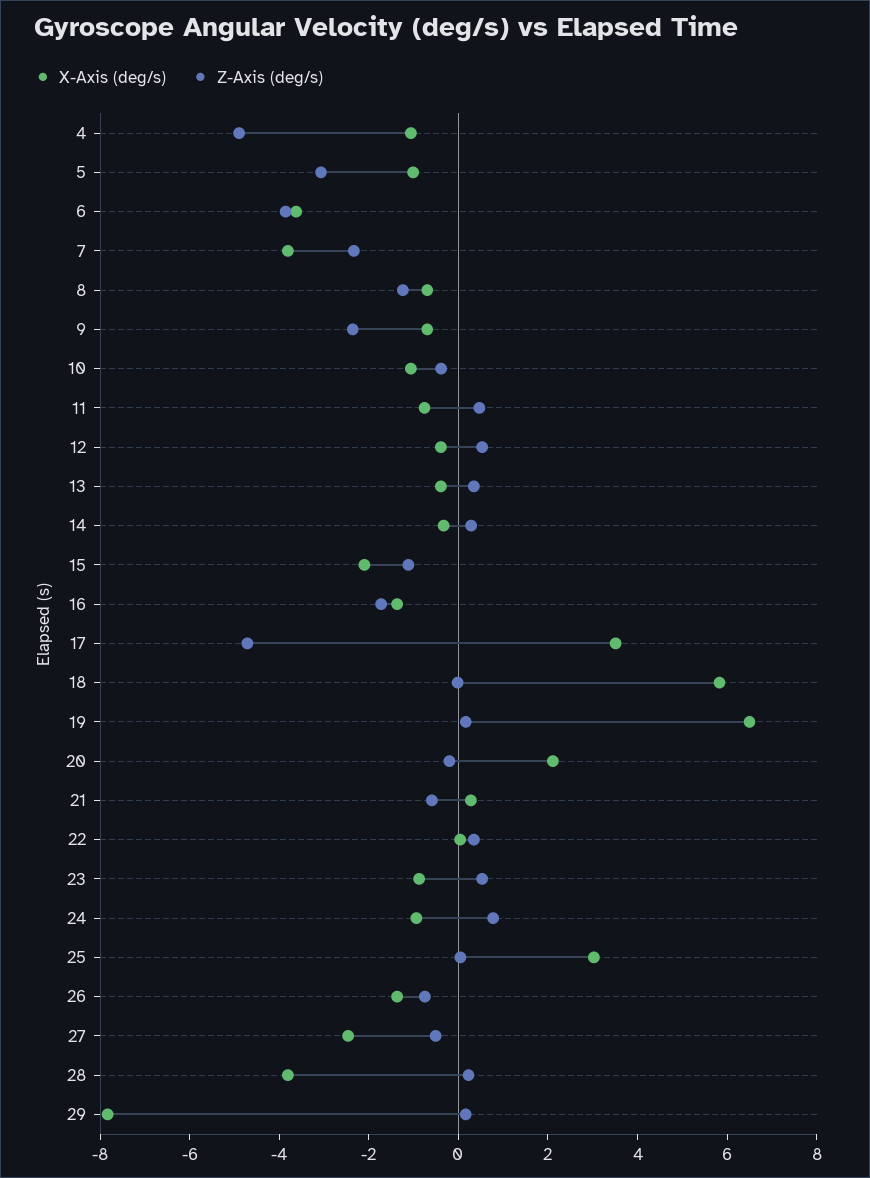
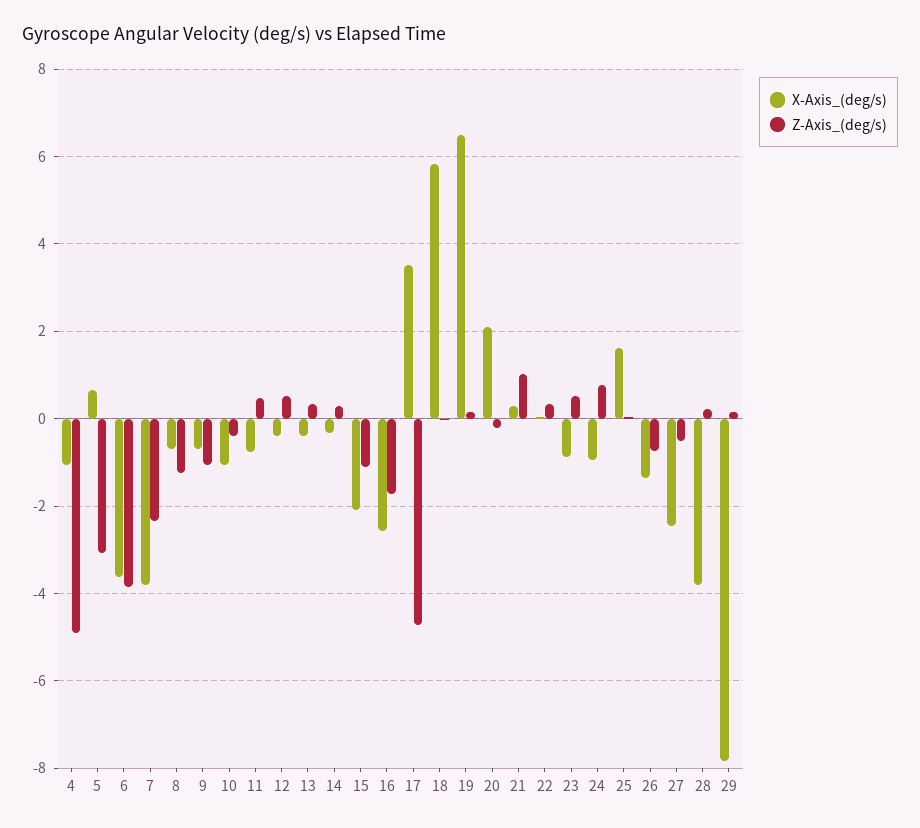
X-Axis (deg/s), 5: -1 -> 0.6
Z-Axis (deg/s), 9: -2.5 -> -1
X-Axis (deg/s), 16: -1.5 -> -2.6
Z-Axis (deg/s), 21: -0.5 -> 1
X-Axis (deg/s), 25: 3 -> 1.6

